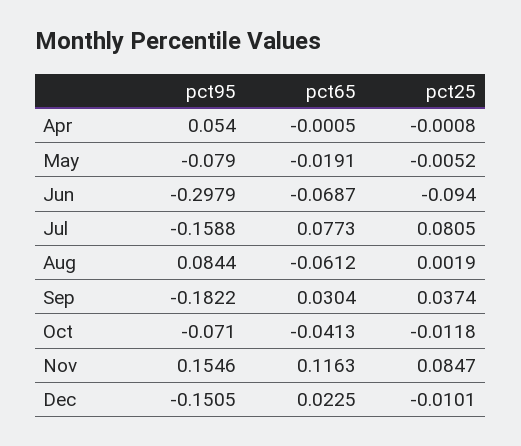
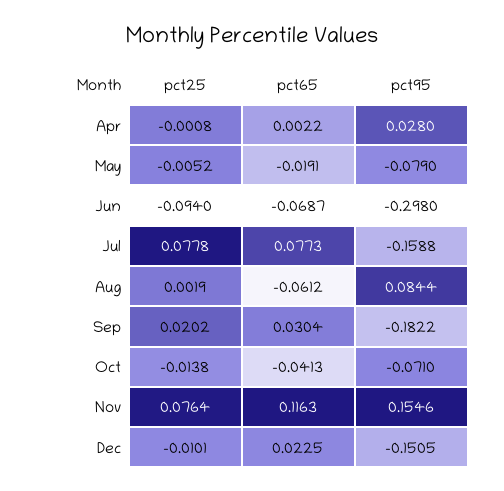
pct95, Apr: 0.054 -> 0.028
pct65, Apr: -0.0005 -> 0.0022
pct95, Jun: -0.2979 -> -0.298
pct25, Jul: 0.0805 -> 0.0778
pct25, Sep: 0.0374 -> 0.0202
pct25, Oct: -0.0118 -> -0.0138
pct25, Nov: 0.0847 -> 0.0764

